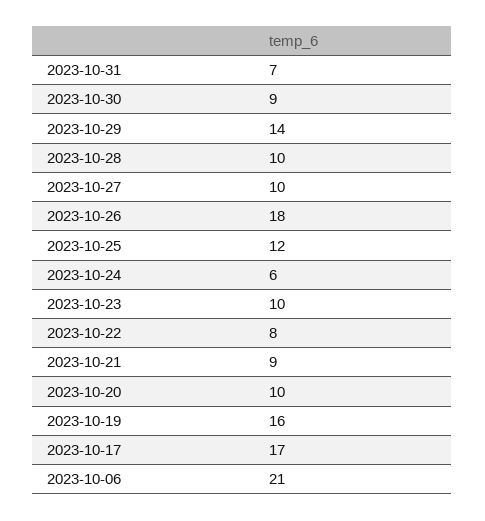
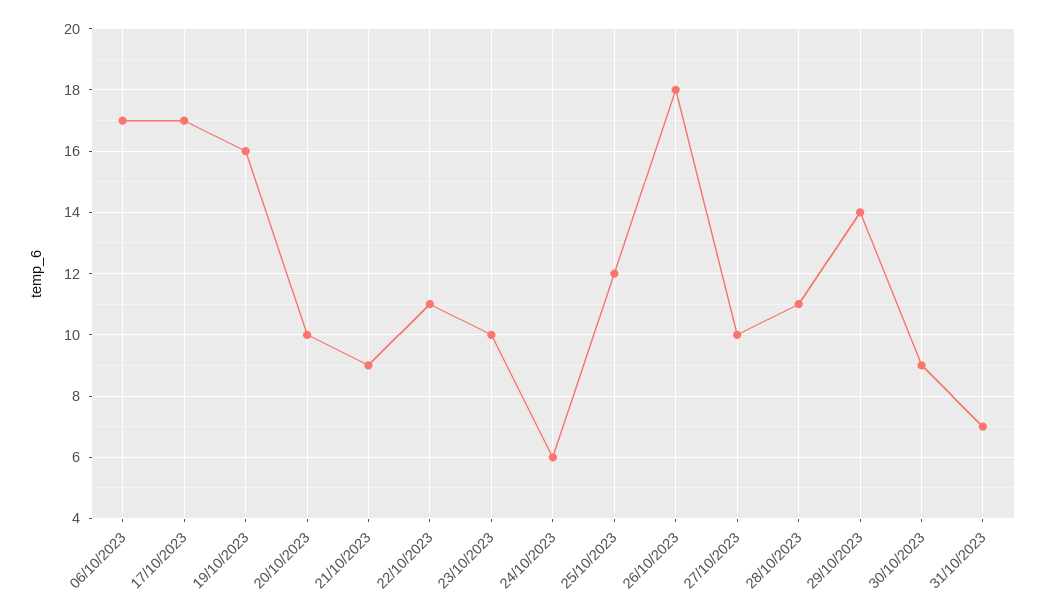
2023-10-28: 10 -> 11
2023-10-22: 8 -> 11
2023-10-06: 21 -> 17

